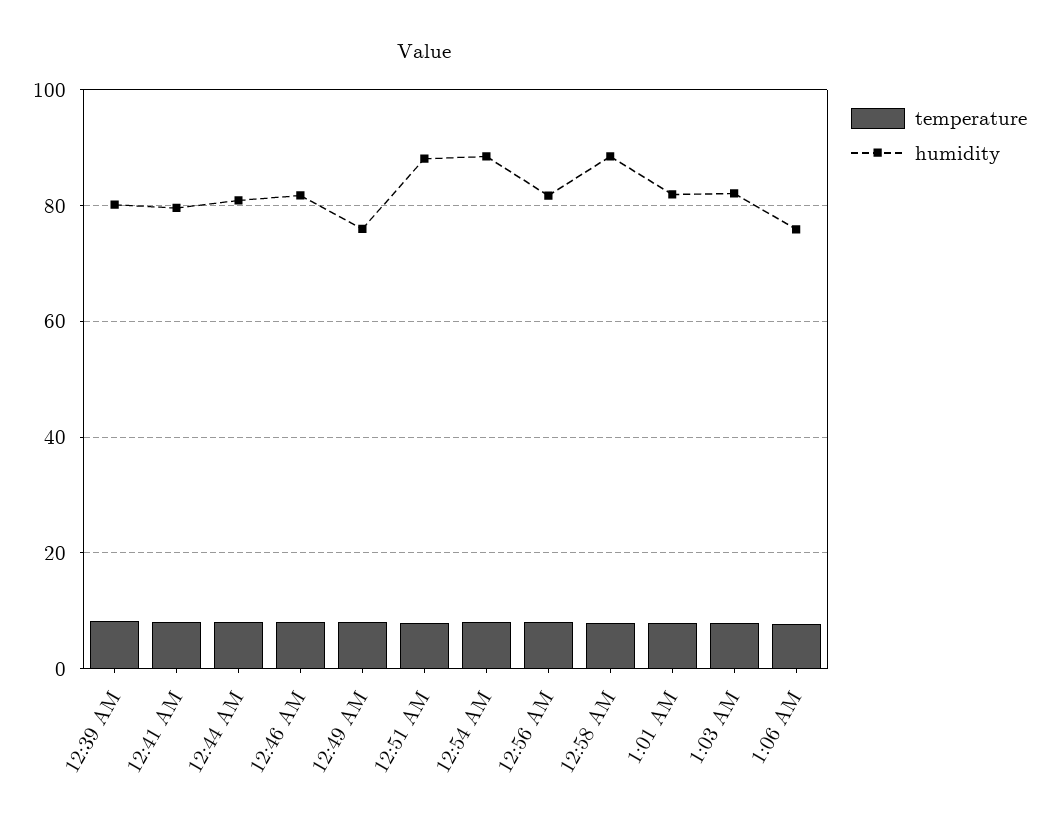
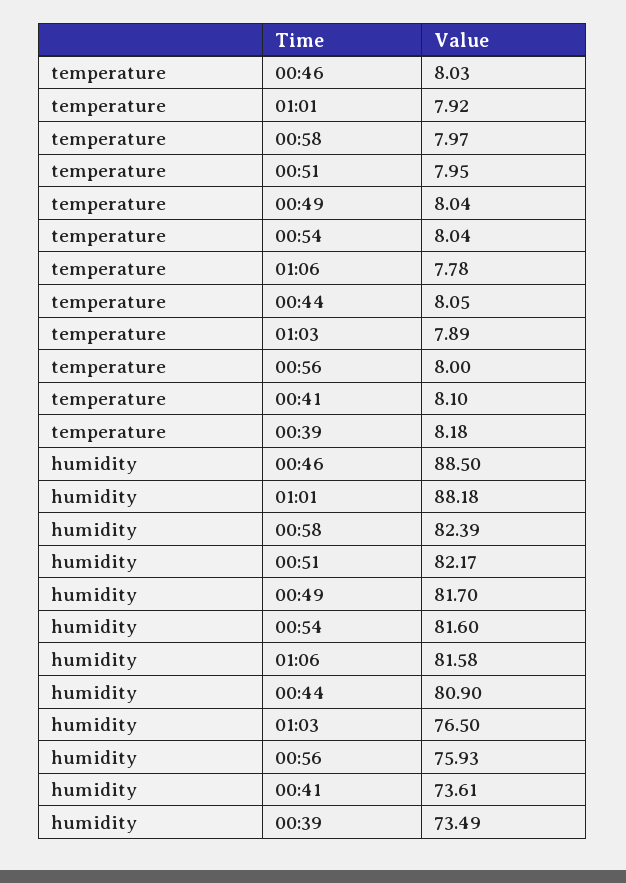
humidity, 12:39 AM: 80 -> 73.49
humidity, 12:41 AM: 80 -> 73.61
humidity, 12:46 AM: 82 -> 88.5
humidity, 12:49 AM: 76 -> 81.7
humidity, 12:51 AM: 88 -> 82.17
humidity, 12:54 AM: 88 -> 81.6
humidity, 12:56 AM: 82 -> 75.93
humidity, 12:58 AM: 88 -> 82.39
humidity, 1:01 AM: 82 -> 88.18
humidity, 1:03 AM: 82 -> 76.5
humidity, 1:06 AM: 76 -> 81.58

